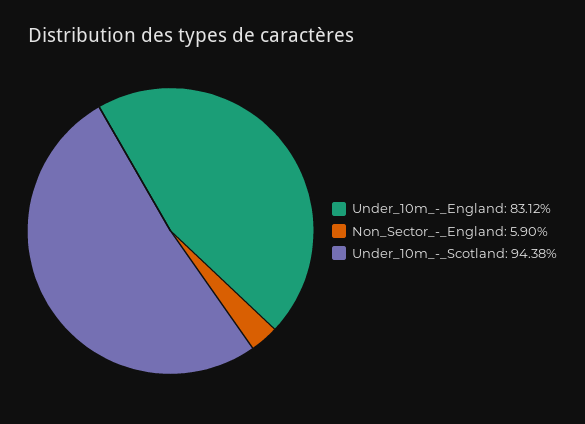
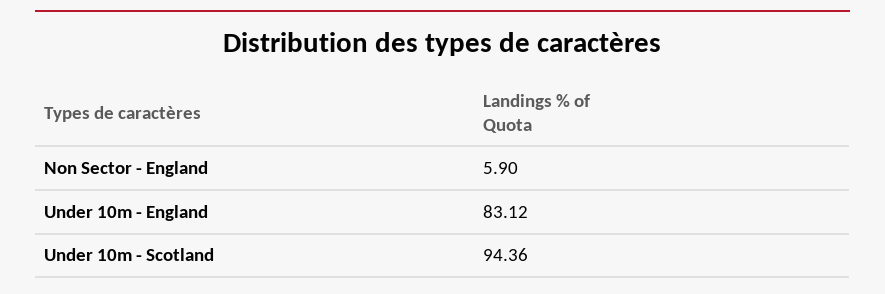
Under_10m_-_Scotland: 94.38 -> 94.36

